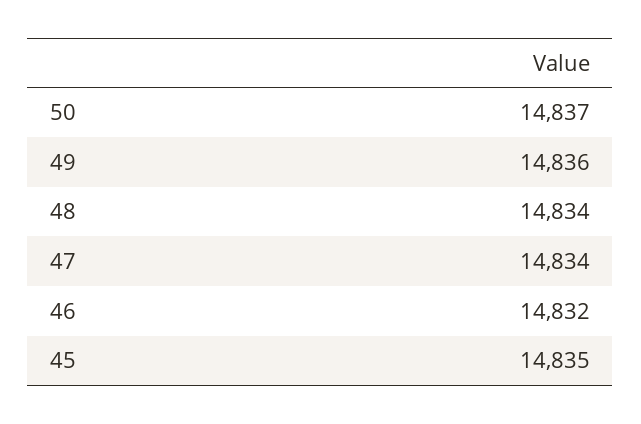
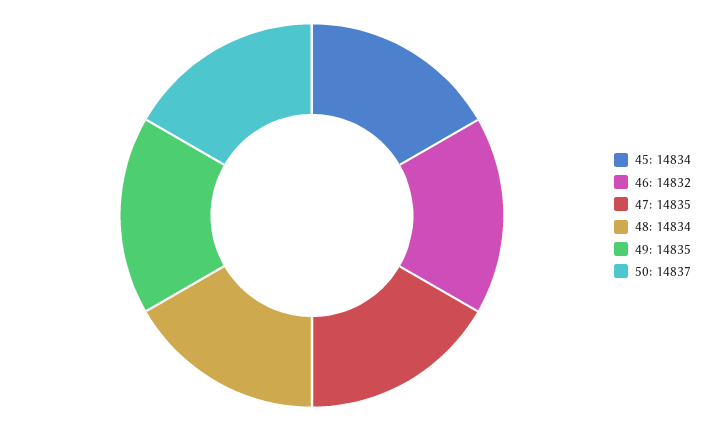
49: 14836 -> 14835
47: 14834 -> 14835
45: 14835 -> 14834

